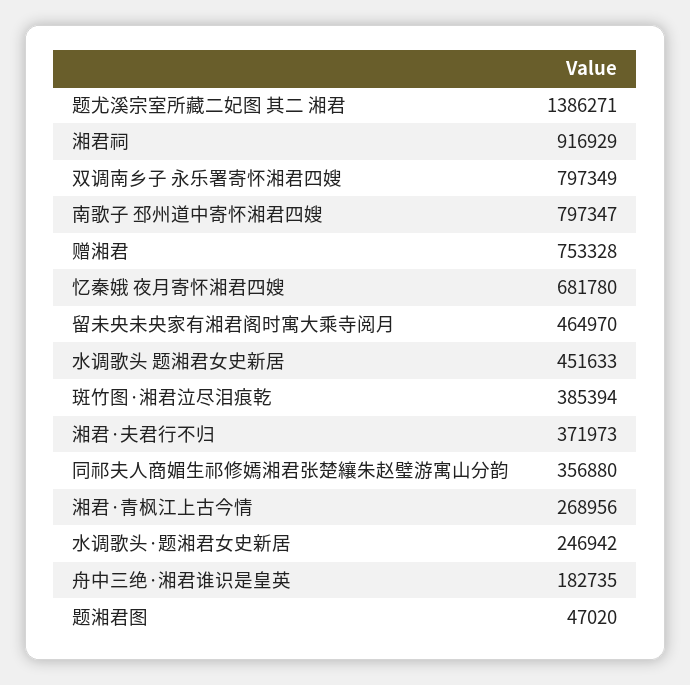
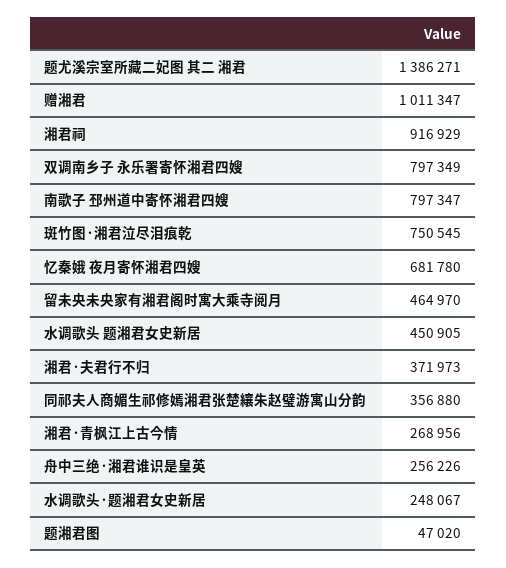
赠湘君: 753328 -> 1011347
水调歌头 题湘君女史新居: 451633 -> 450905
斑竹图·湘君泣尽泪痕乾: 385394 -> 750545
水调歌头·题湘君女史新居: 246942 -> 248067
舟中三绝·湘君谁识是皇英: 182735 -> 256226

